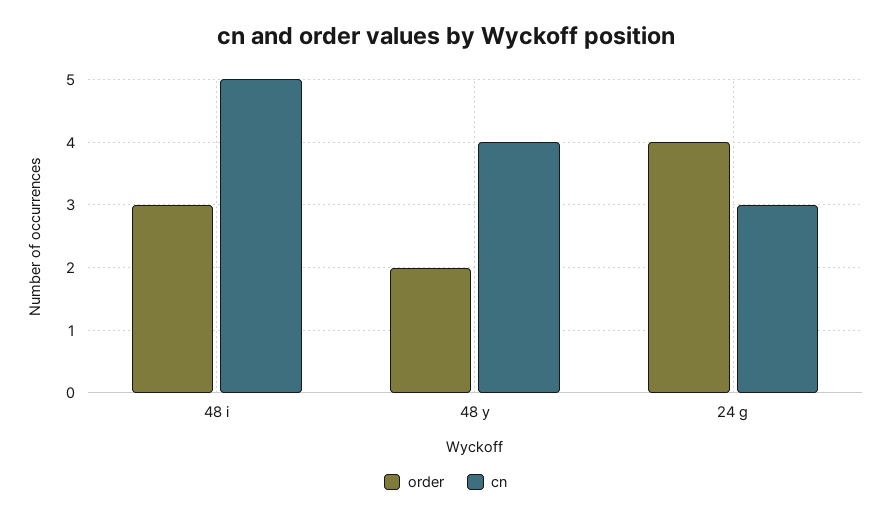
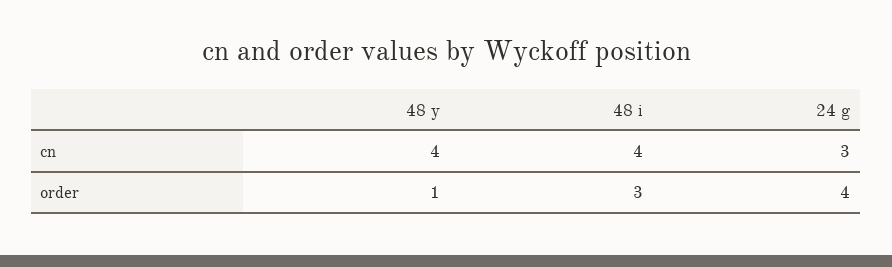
cn, 48 i: 5 -> 4
order, 48 y: 2 -> 1

